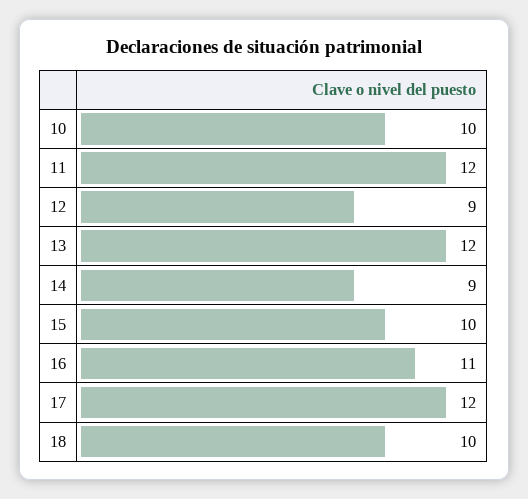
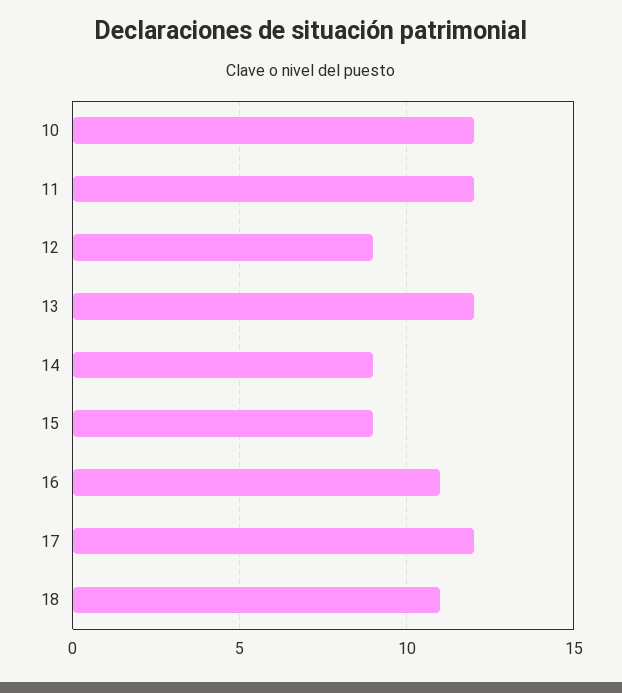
10: 10 -> 12
15: 10 -> 9
18: 10 -> 11

